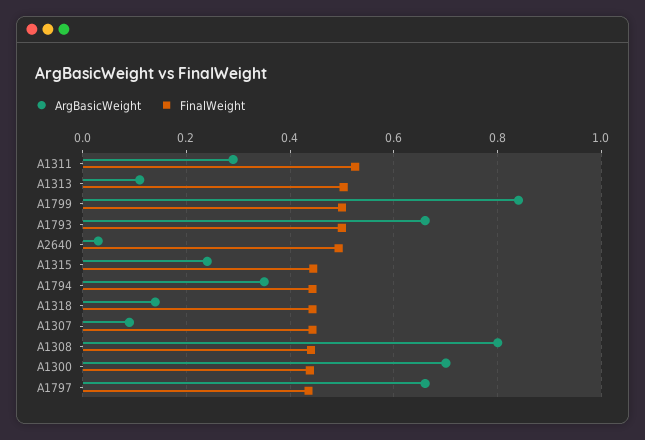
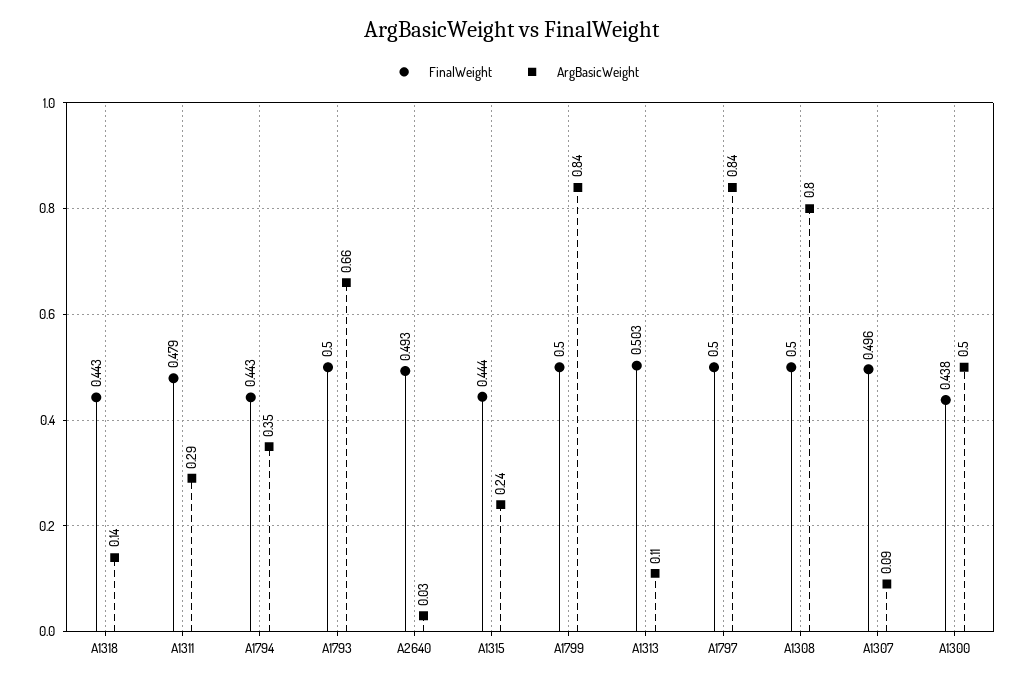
FinalWeight, A1311: 0.52 -> 0.479
FinalWeight, A1307: 0.44 -> 0.496
FinalWeight, A1308: 0.44 -> 0.5
ArgBasicWeight, A1300: 0.7 -> 0.5
ArgBasicWeight, A1797: 0.66 -> 0.84
FinalWeight, A1797: 0.44 -> 0.5

